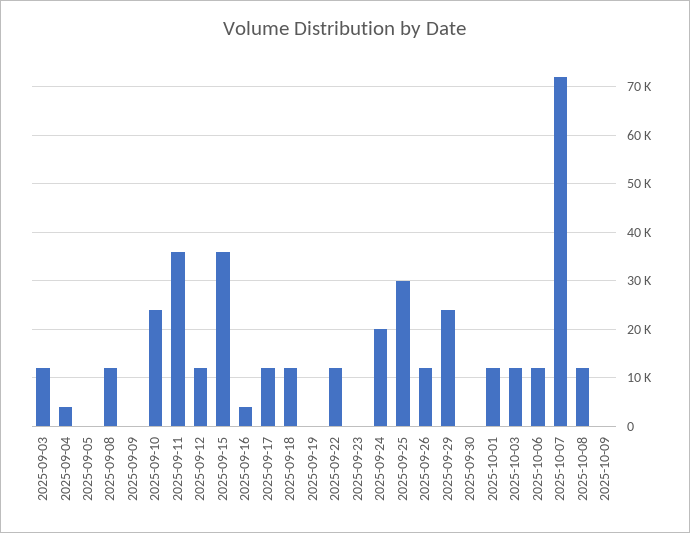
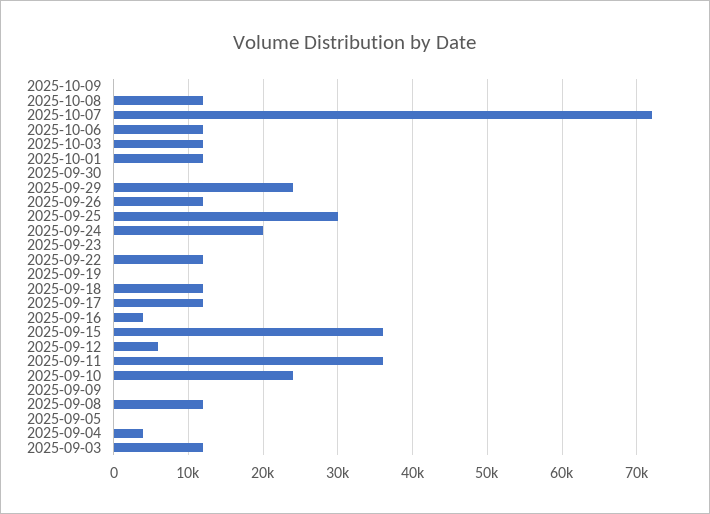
2025-09-12: 12000 -> 6000

